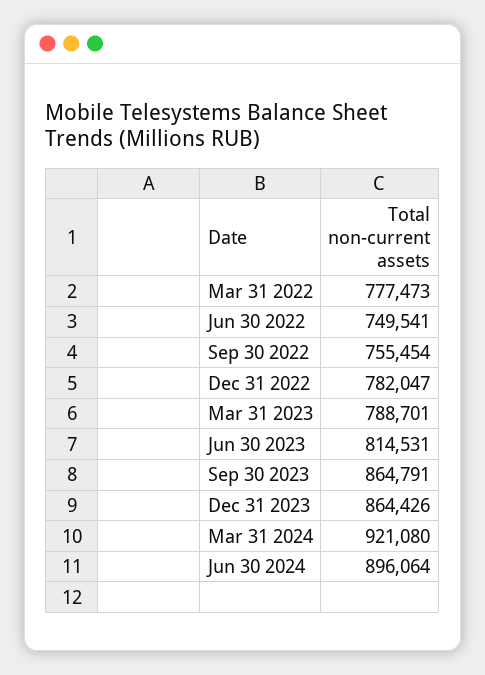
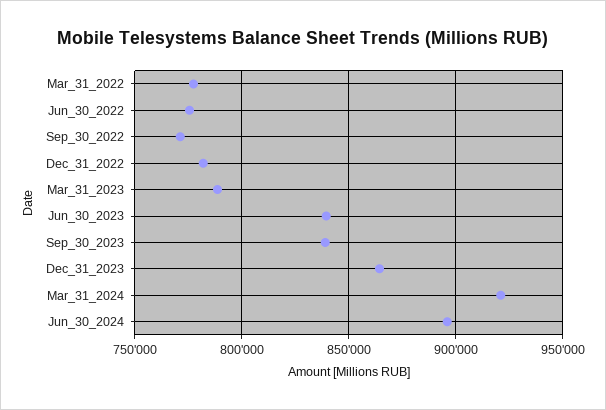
Jun 30 2022: 749541 -> 775000
Sep 30 2022: 755454 -> 770000
Jun 30 2023: 814531 -> 840000
Sep 30 2023: 864791 -> 840000

